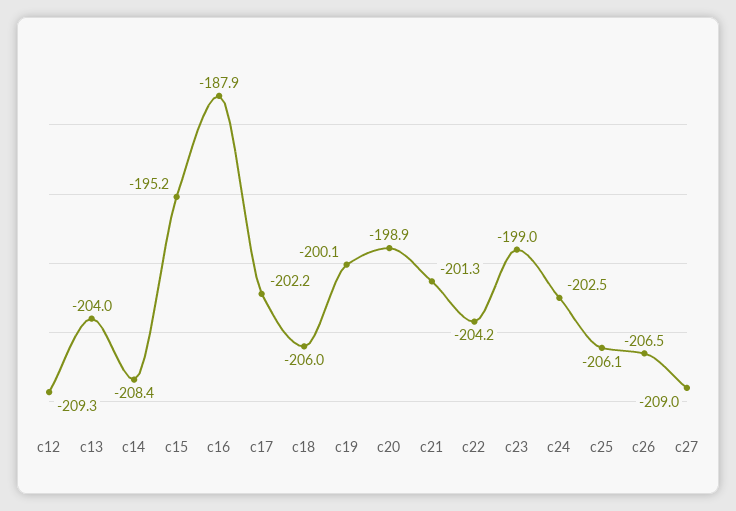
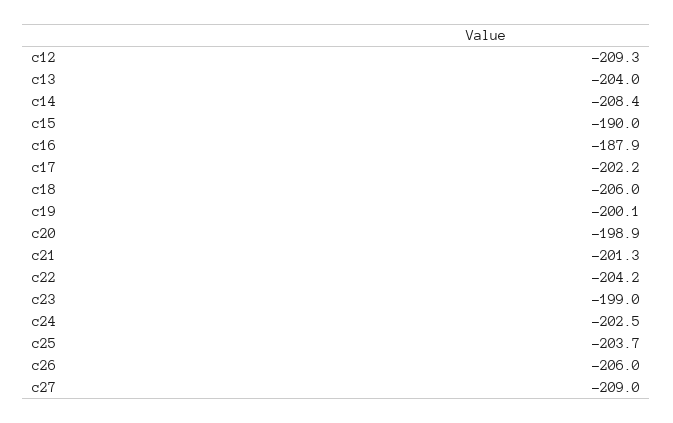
c15: -195.2 -> -190
c25: -206.1 -> -203.7
c26: -206.5 -> -206

